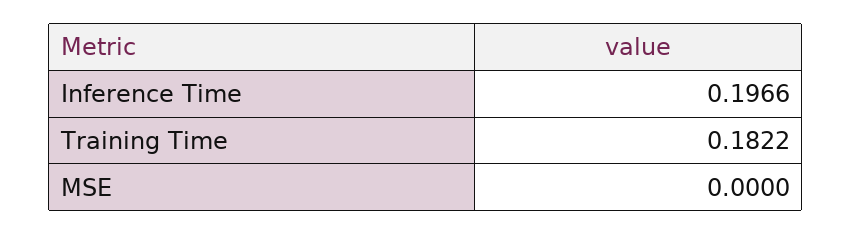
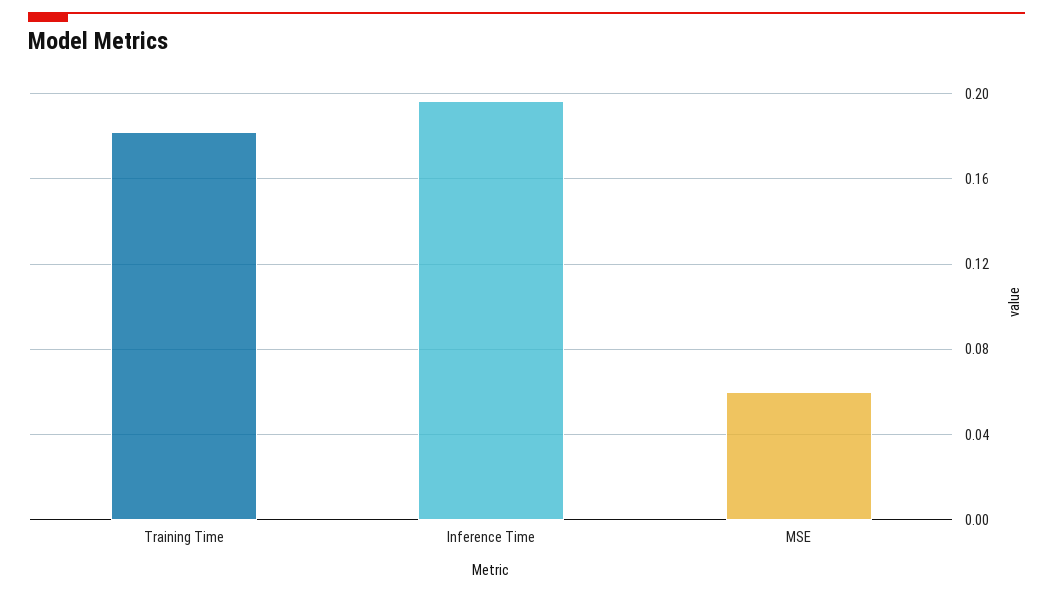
MSE: 0 -> 0.06

